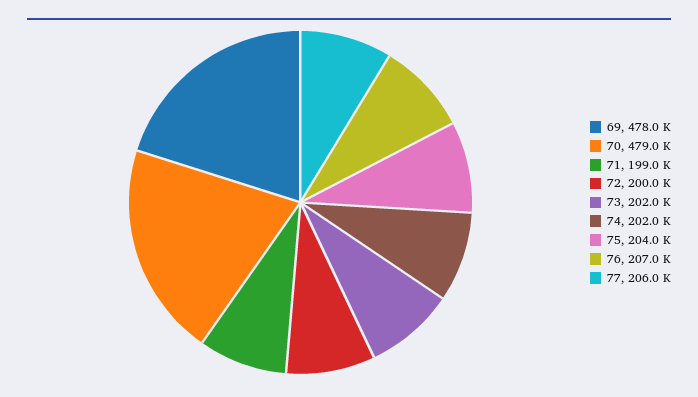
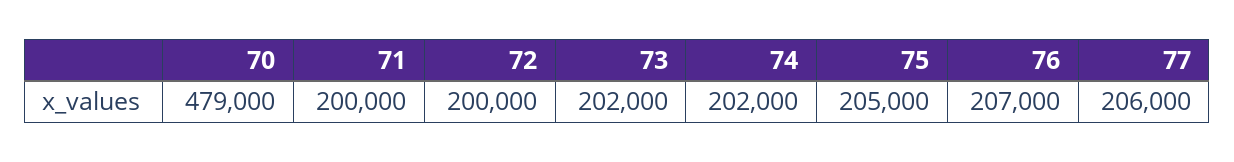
69: 478000 -> none
71: 199000 -> 200000
75: 204000 -> 205000

